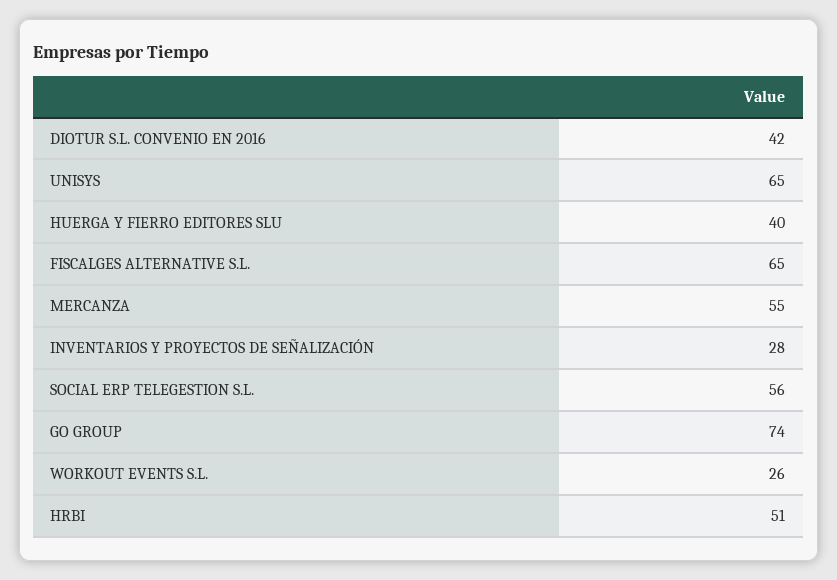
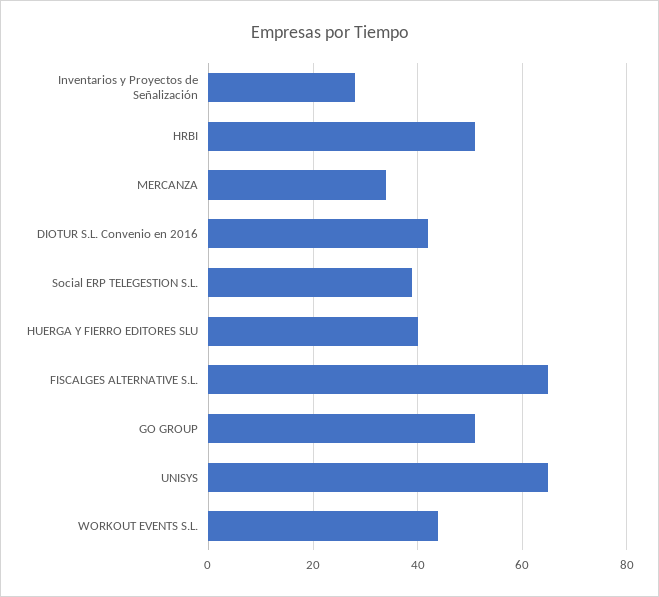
MERCANZA: 55 -> 35
SOCIAL ERP TELEGESTION S.L.: 56 -> 40
GO GROUP: 74 -> 50
WORKOUT EVENTS S.L.: 26 -> 45

